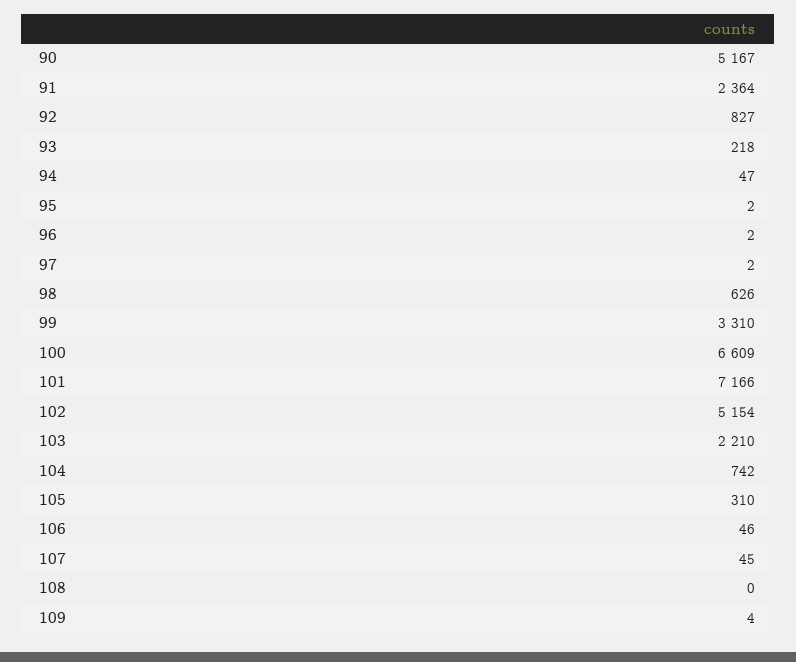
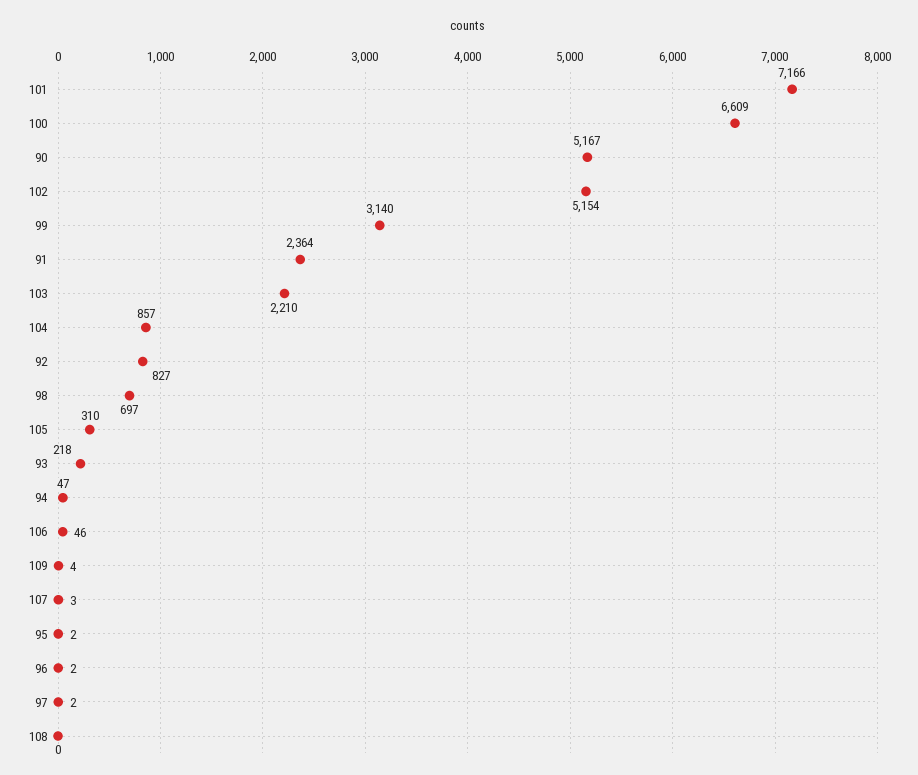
98: 626 -> 697
99: 3310 -> 3140
104: 742 -> 857
107: 45 -> 3

